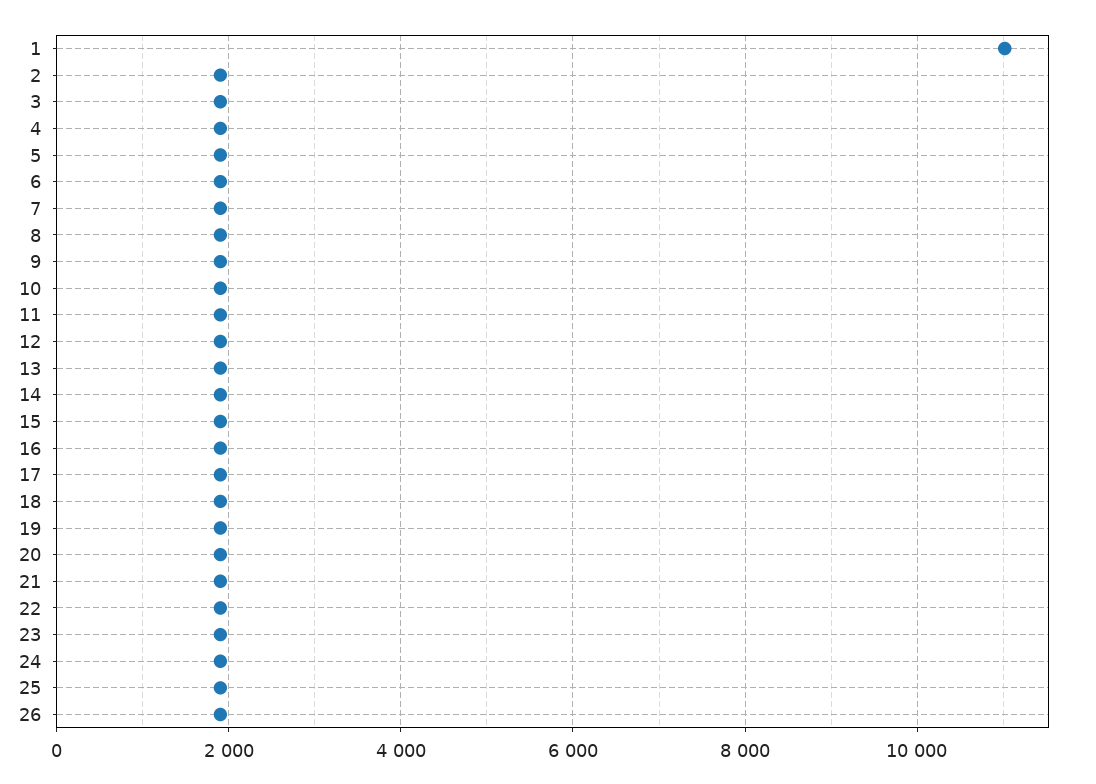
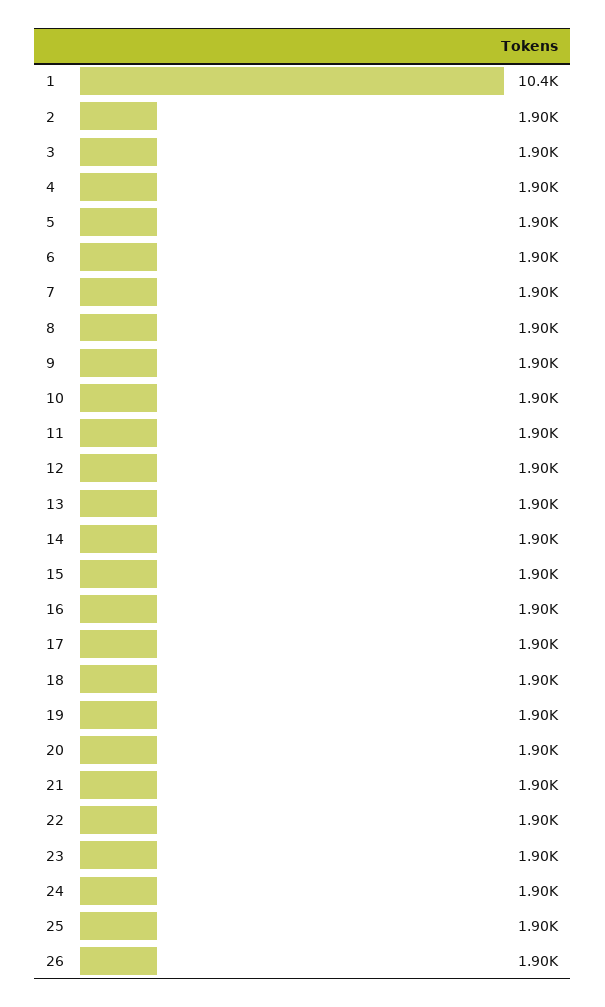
1: 11000 -> 10400

